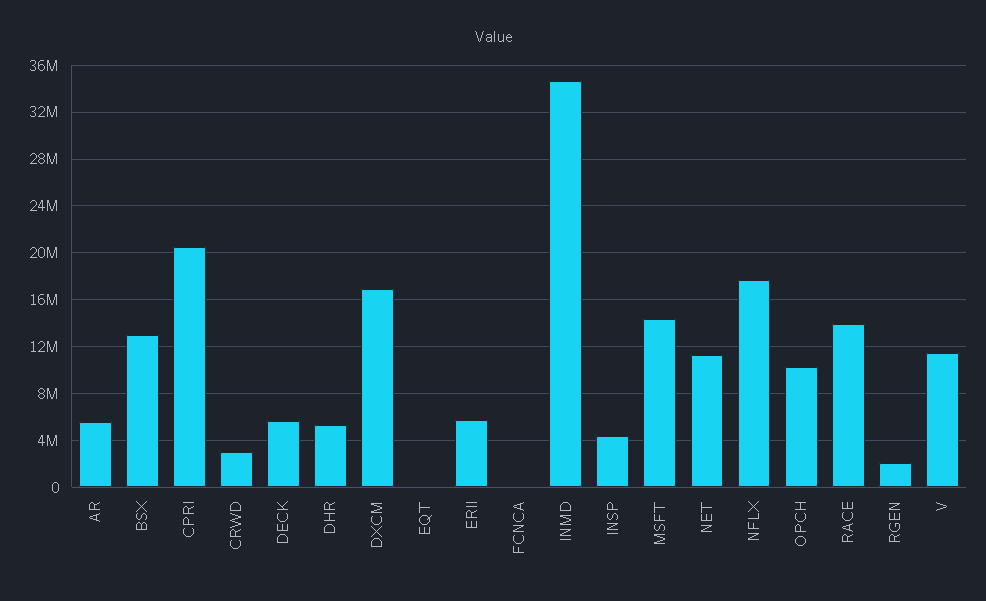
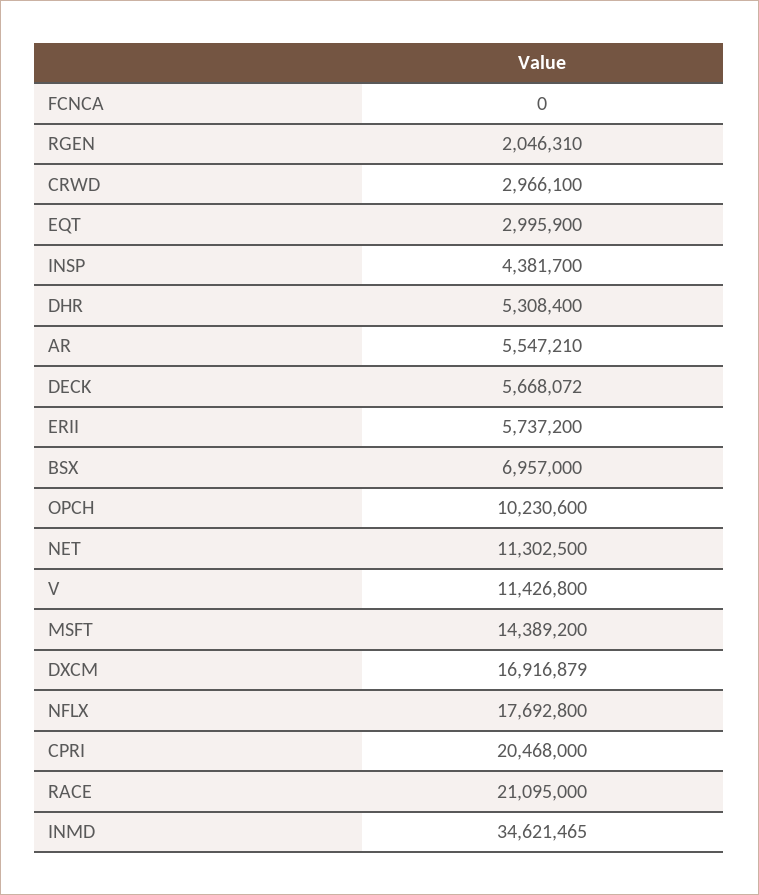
BSX: 13000000 -> 6957000
EQT: 0 -> 2995900
RACE: 14000000 -> 21095000

